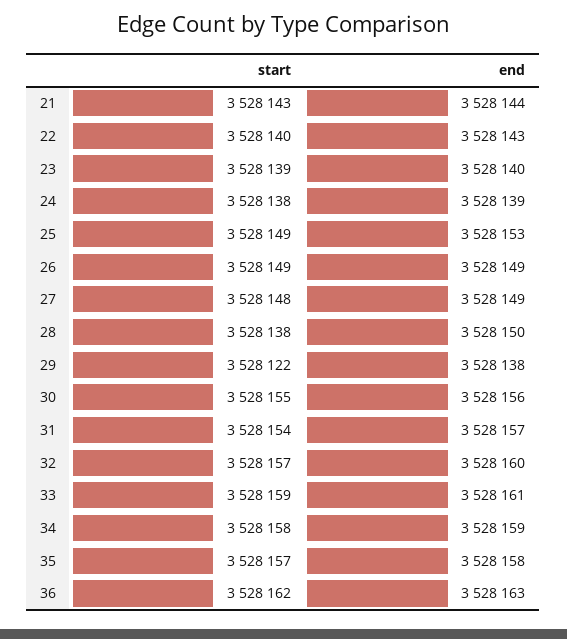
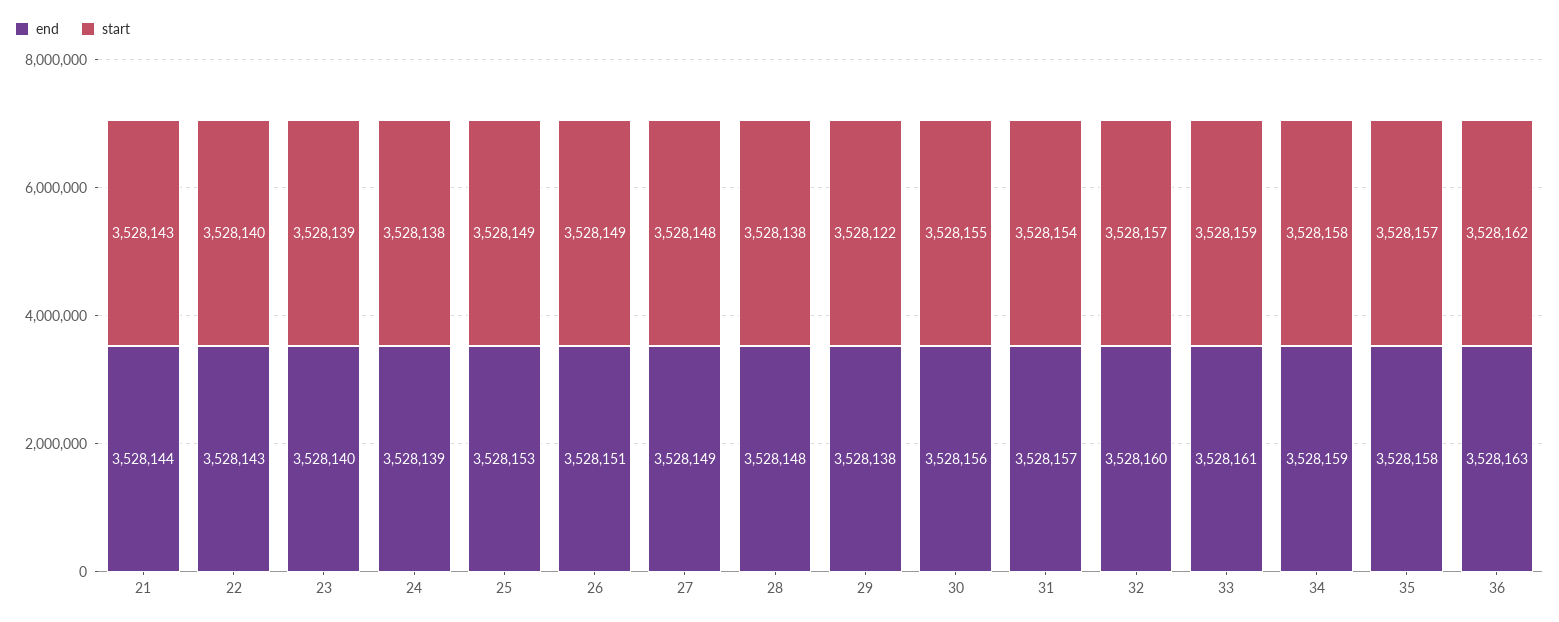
end, 26: 3528149 -> 3528151
end, 28: 3528150 -> 3528148

